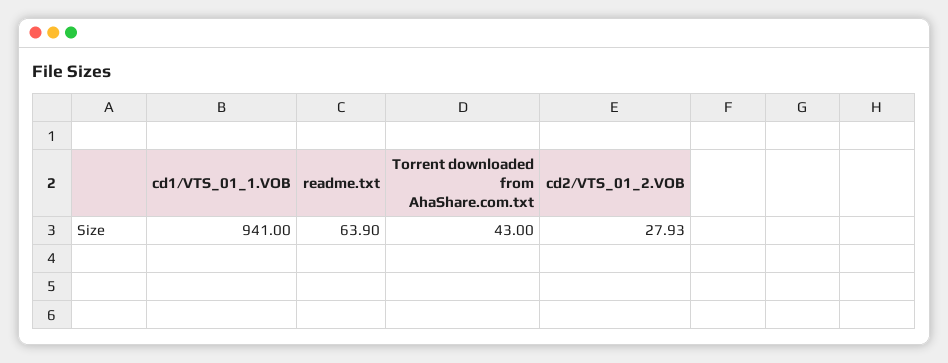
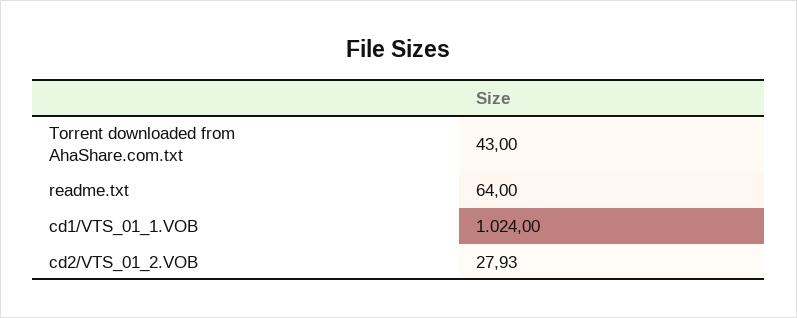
cd1/VTS_01_1.VOB: 941 -> 1024
readme.txt: 63.9 -> 64

